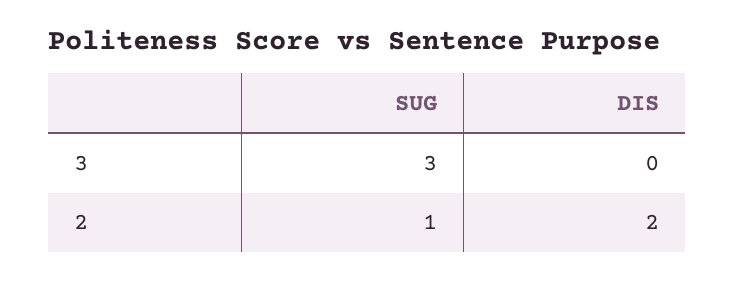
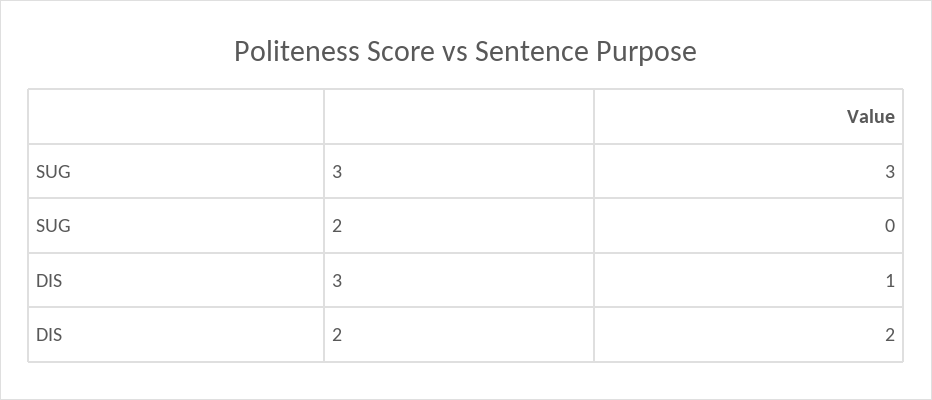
DIS, 3: 0 -> 1
SUG, 2: 1 -> 0

